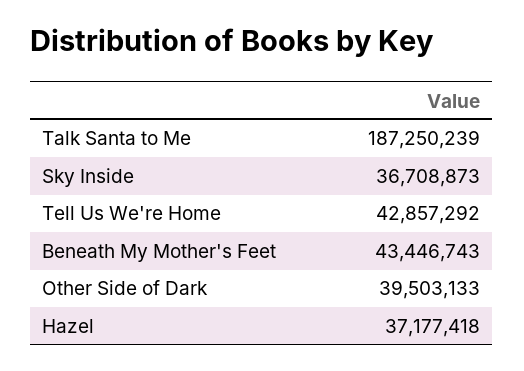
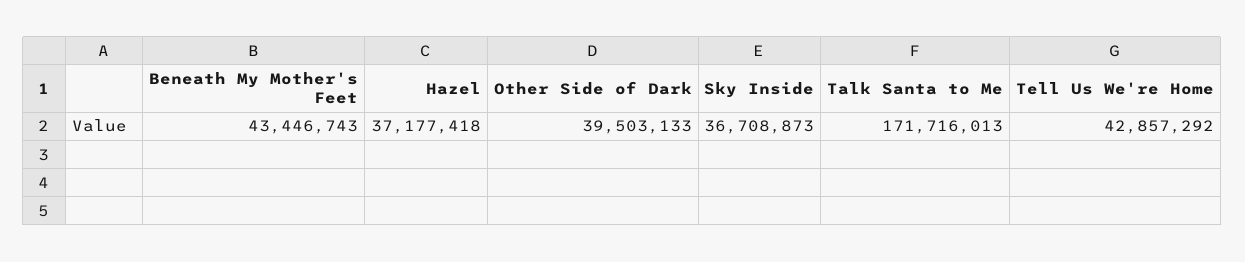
Talk Santa to Me: 187250239 -> 171716013

